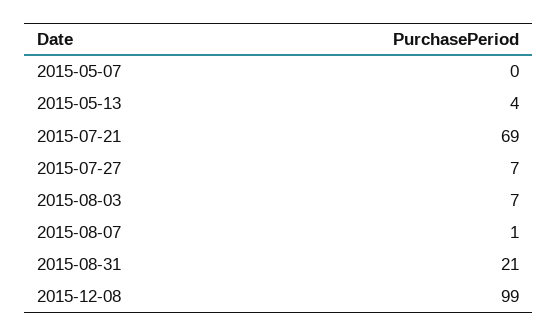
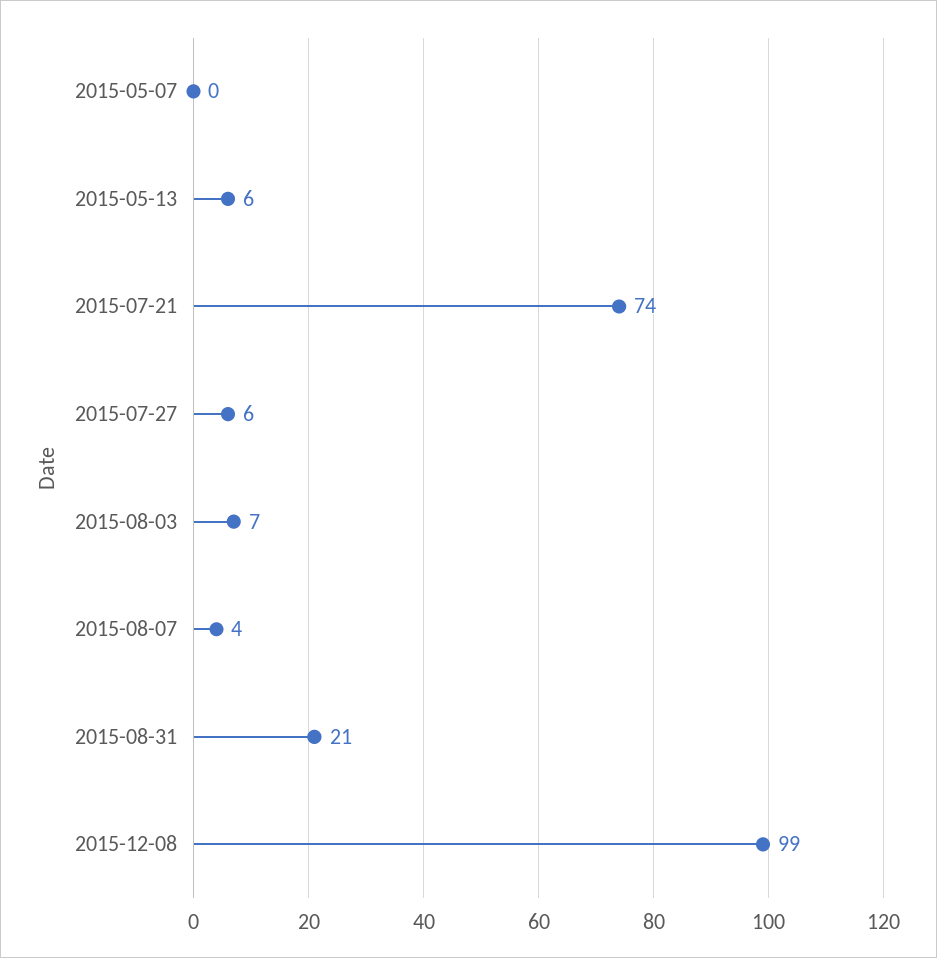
2015-05-13: 4 -> 6
2015-07-21: 69 -> 74
2015-07-27: 7 -> 6
2015-08-07: 1 -> 4

